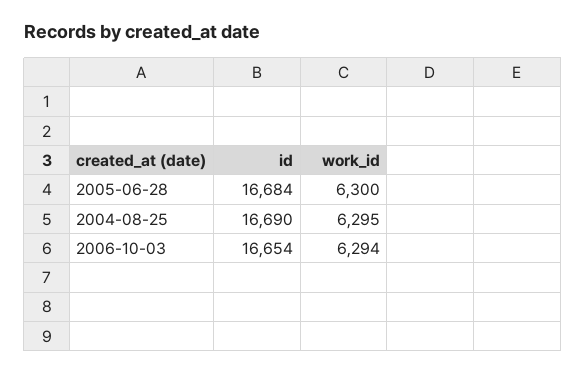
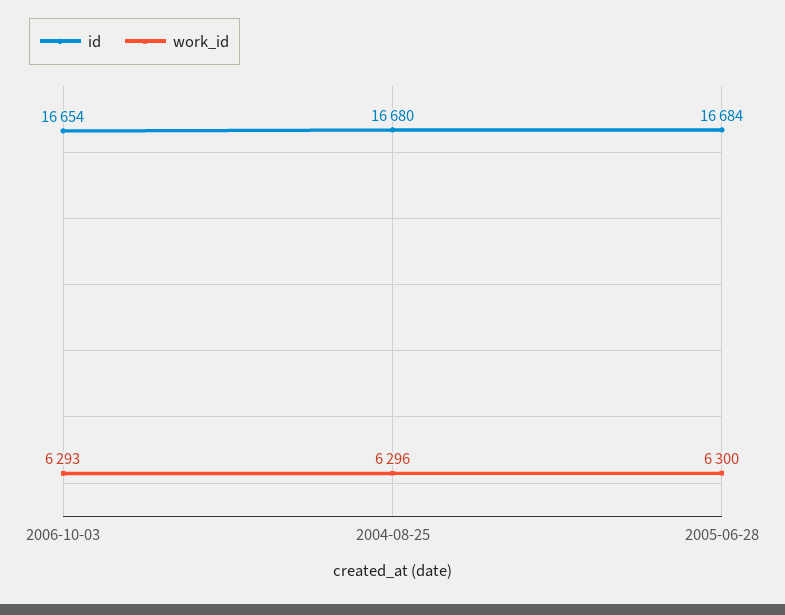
id, 2004-08-25: 16690 -> 16680
work_id, 2004-08-25: 6295 -> 6296
work_id, 2006-10-03: 6294 -> 6293

